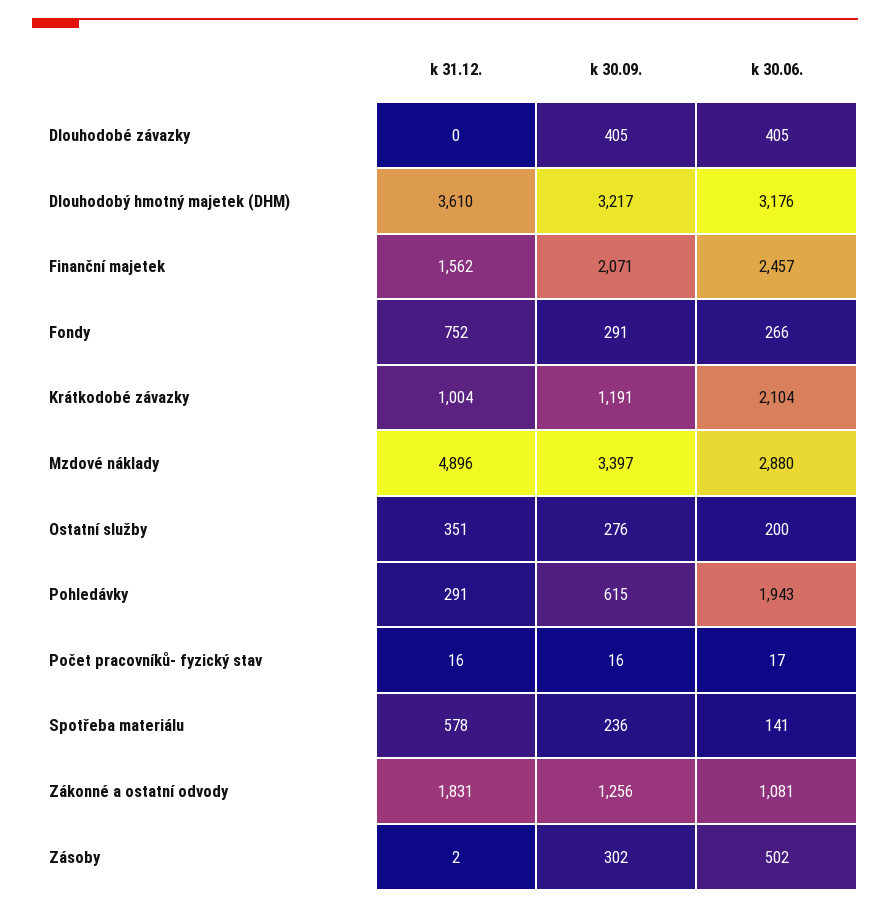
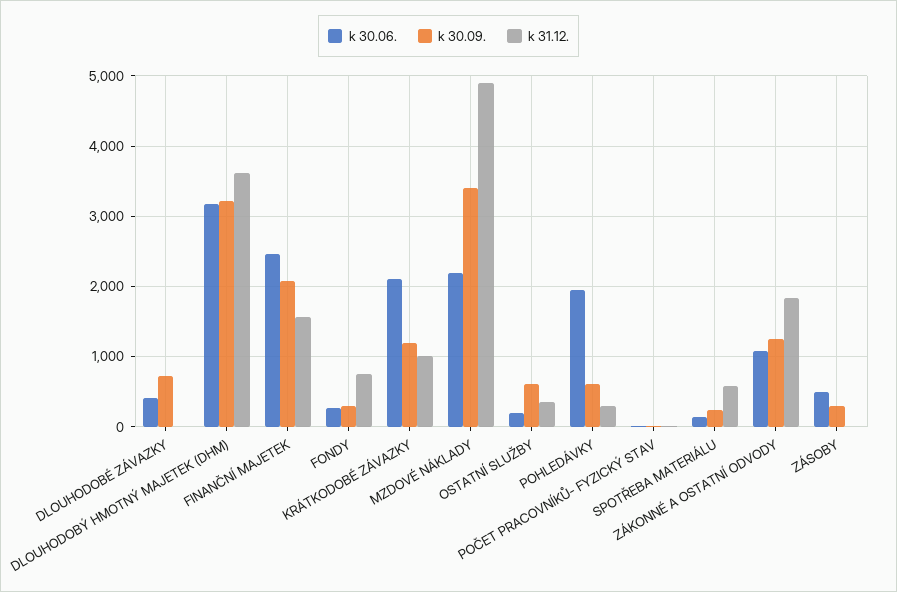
k 30.09., Dlouhodobé závazky: 405 -> 700
k 30.06., Mzdové náklady: 2880 -> 2200
k 30.09., Ostatní služby: 276 -> 600

